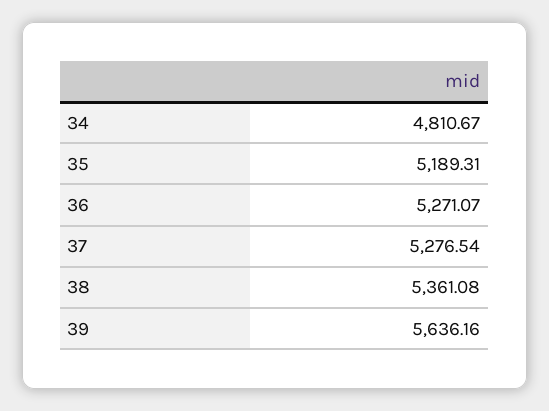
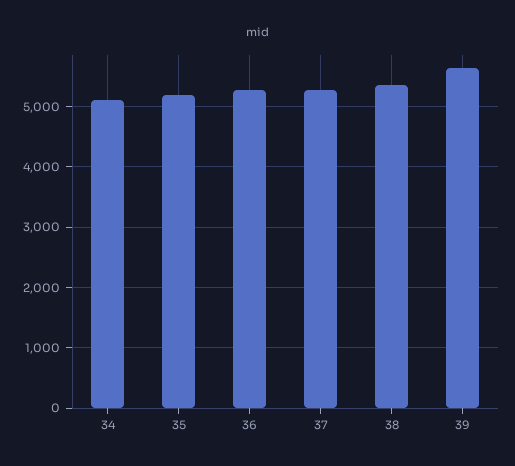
34: 4810.67 -> 5100

